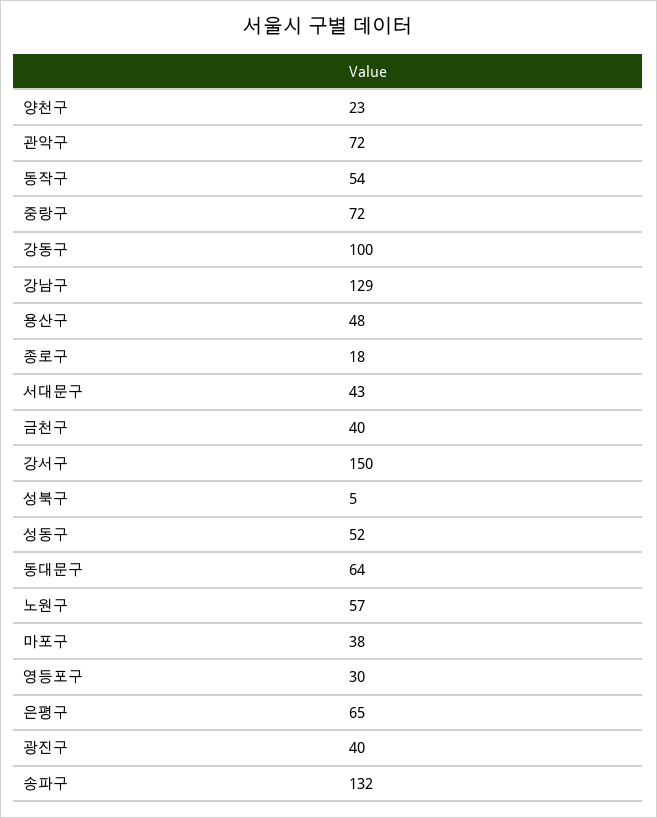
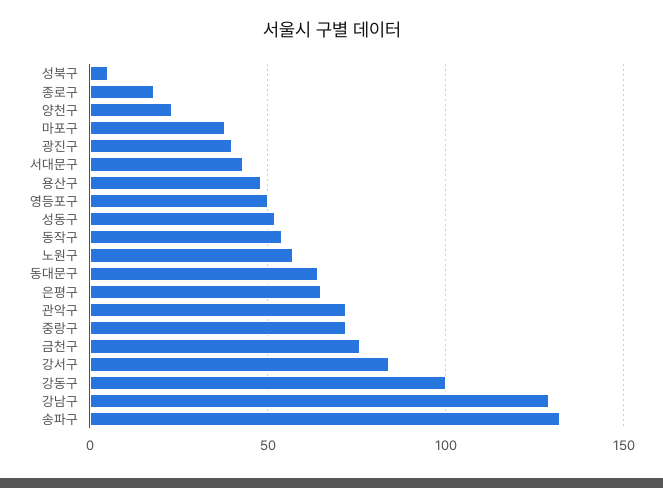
금천구: 40 -> 75
강서구: 150 -> 85
영등포구: 30 -> 50

